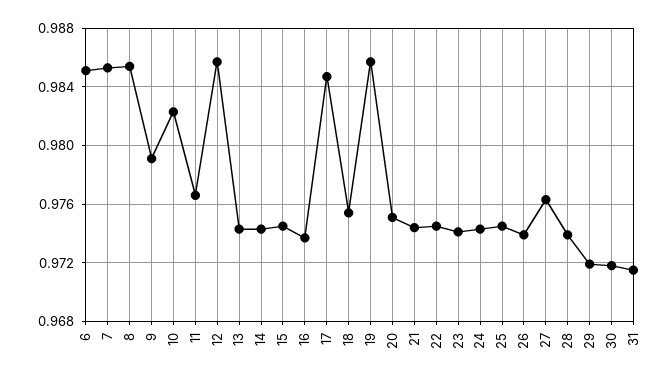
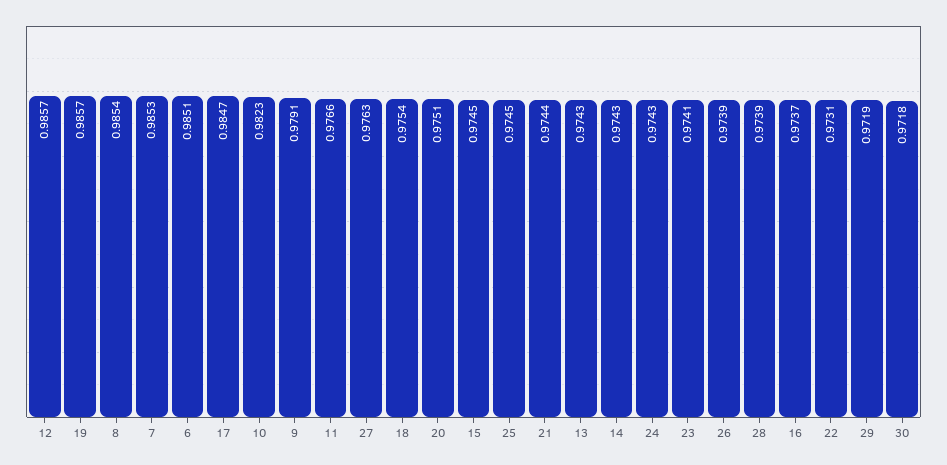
22: 0.9745 -> 0.9731
31: 0.9715 -> none

